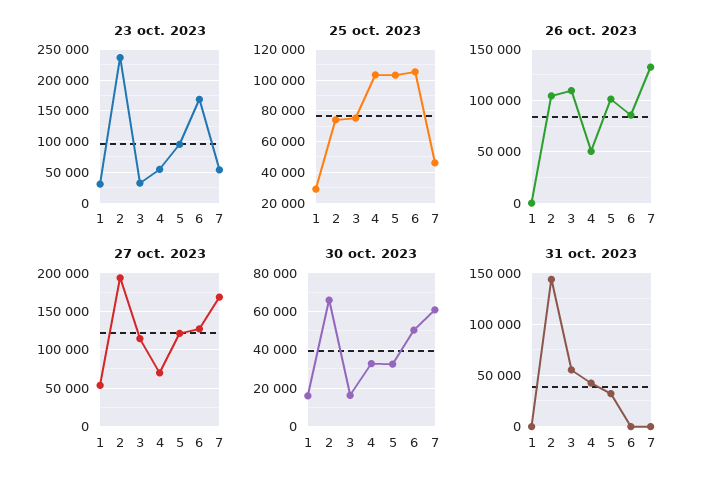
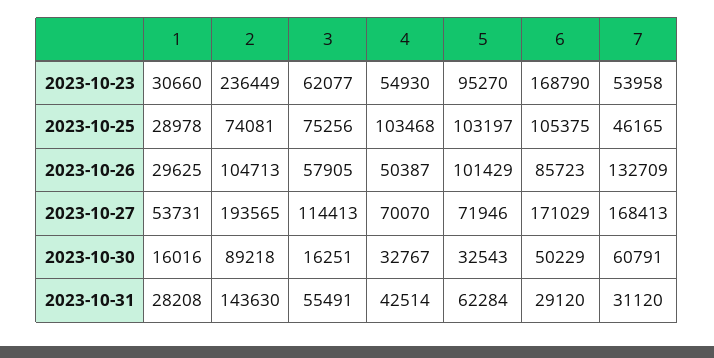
23 oct. 2023, 3: 30000 -> 62077
26 oct. 2023, 1: 0 -> 29625
26 oct. 2023, 3: 110000 -> 57905
27 oct. 2023, 5: 120000 -> 71946
27 oct. 2023, 6: 130000 -> 171029
30 oct. 2023, 2: 65000 -> 89218
31 oct. 2023, 1: 0 -> 28208
31 oct. 2023, 5: 30000 -> 62284
31 oct. 2023, 6: 0 -> 29120
31 oct. 2023, 7: 0 -> 31120

